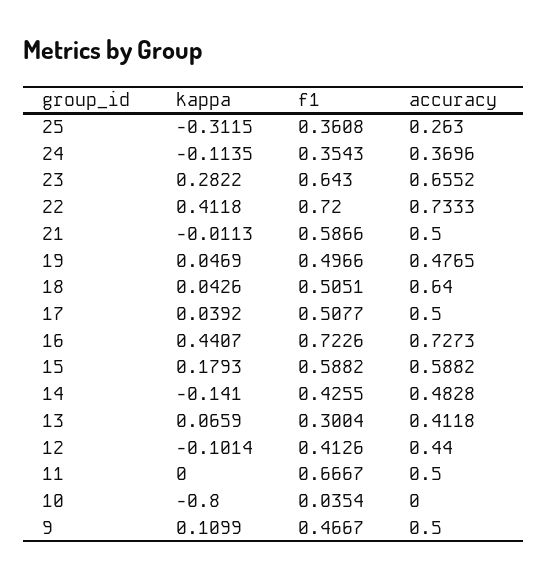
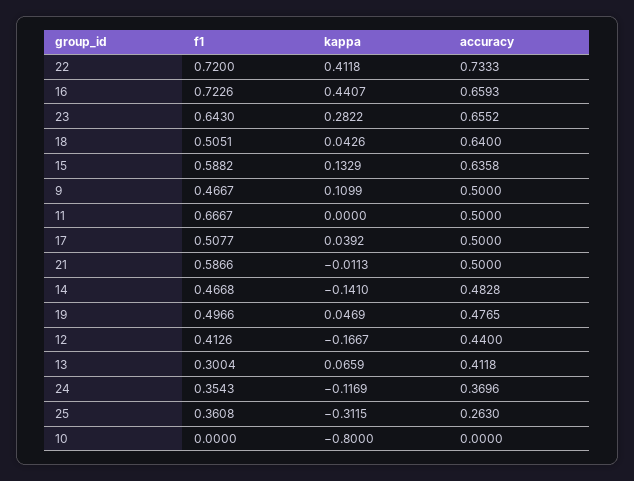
kappa, 24: -0.1135 -> -0.1169
accuracy, 16: 0.7273 -> 0.6593
kappa, 15: 0.1793 -> 0.1329
accuracy, 15: 0.5882 -> 0.6358
f1, 14: 0.4255 -> 0.4668
kappa, 12: -0.1014 -> -0.1667
f1, 10: 0.0354 -> 0

